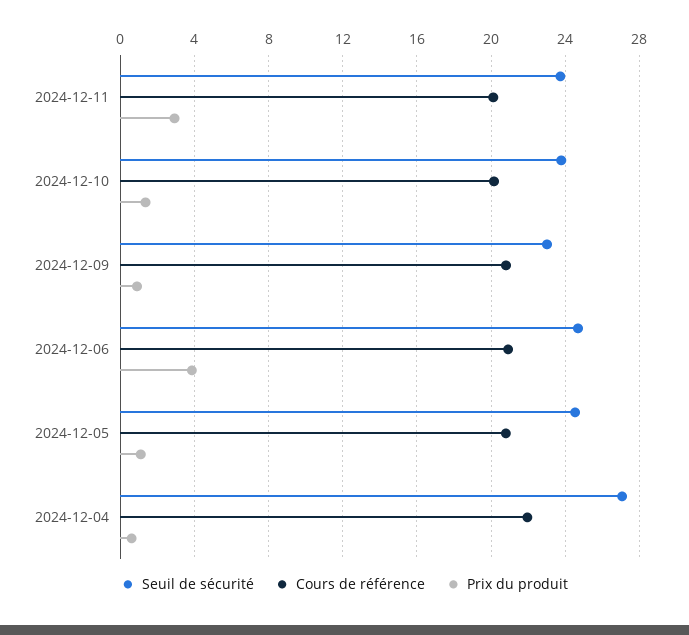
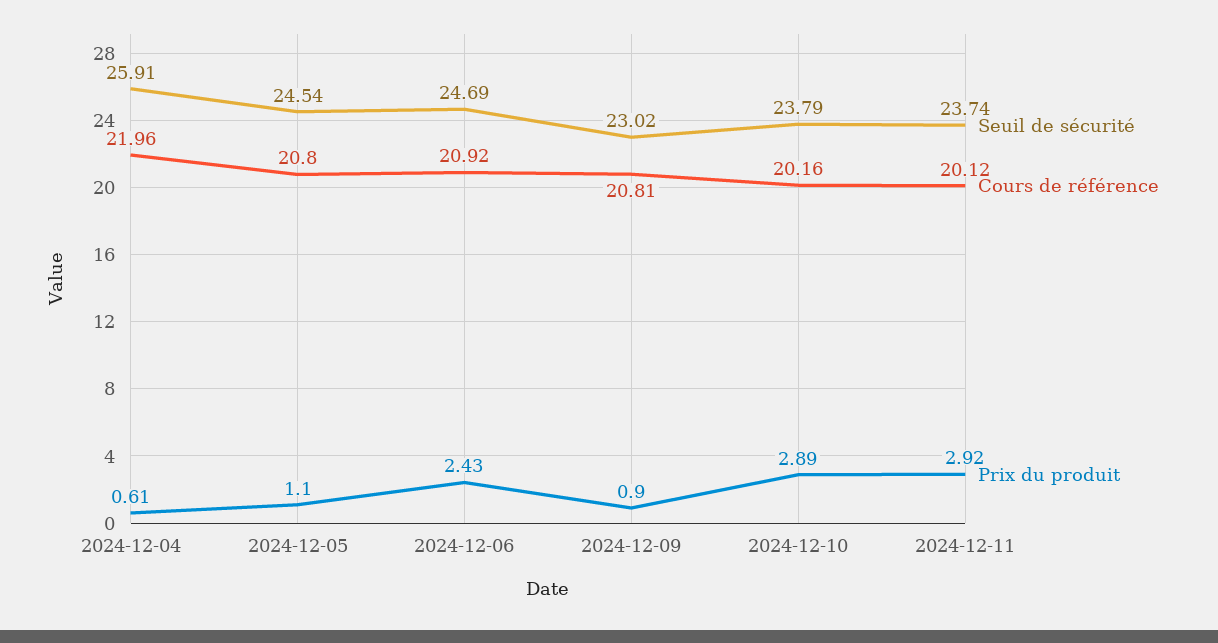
Prix du produit, 2024-12-10: 1.5 -> 2.89
Prix du produit, 2024-12-06: 4 -> 2.43
Seuil de sécurité, 2024-12-04: 27 -> 25.91

